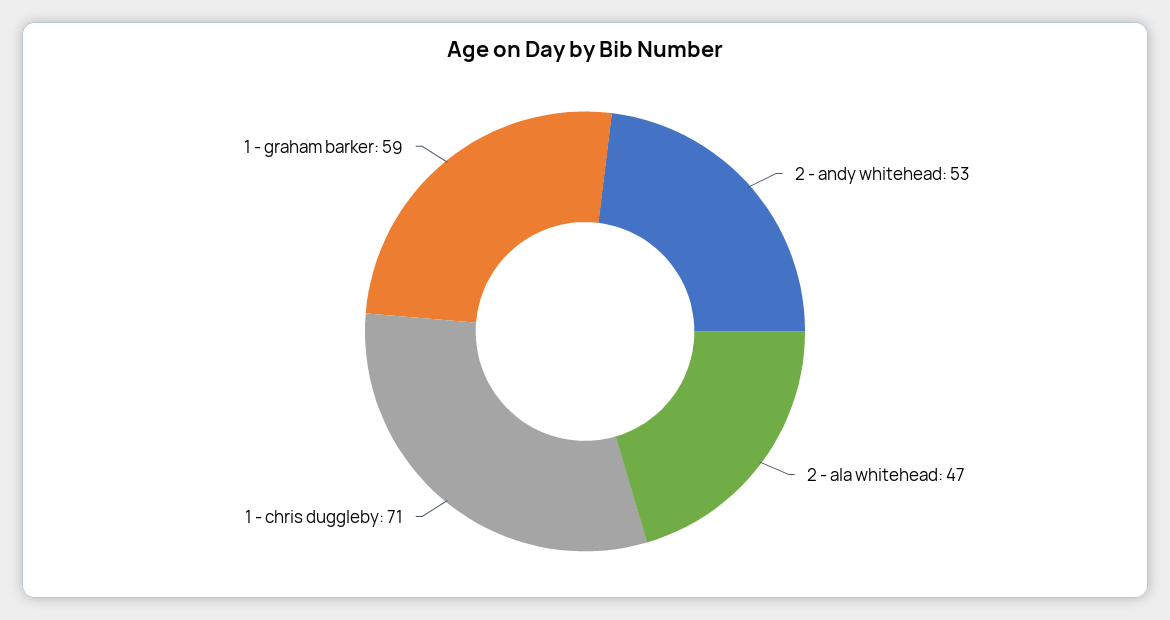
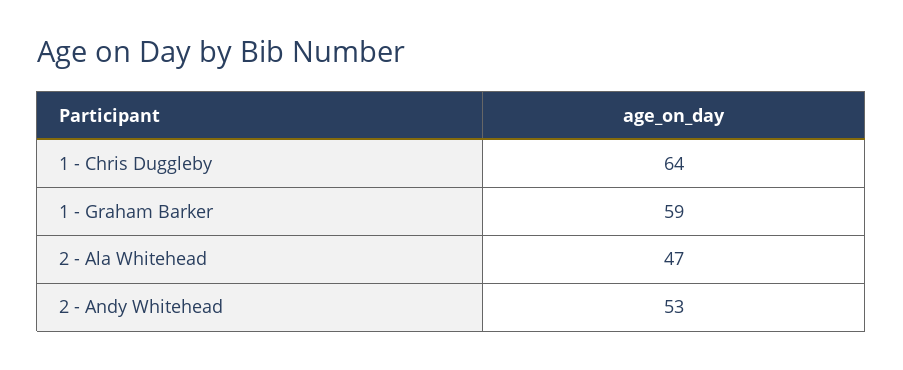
1 - chris duggleby: 71 -> 64

